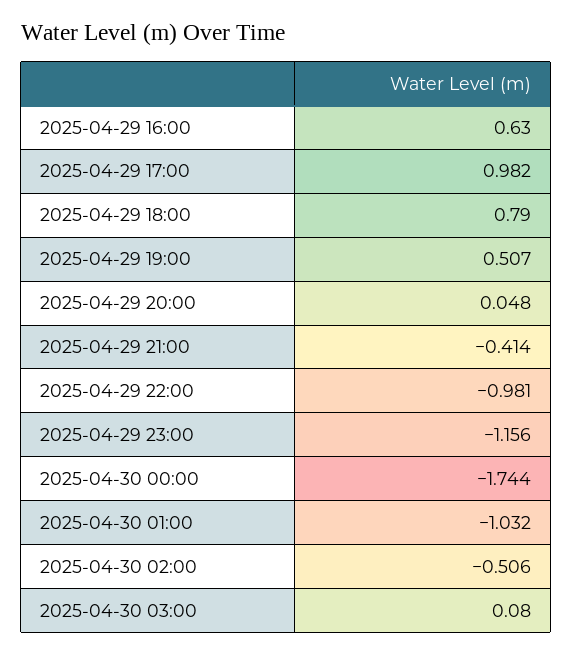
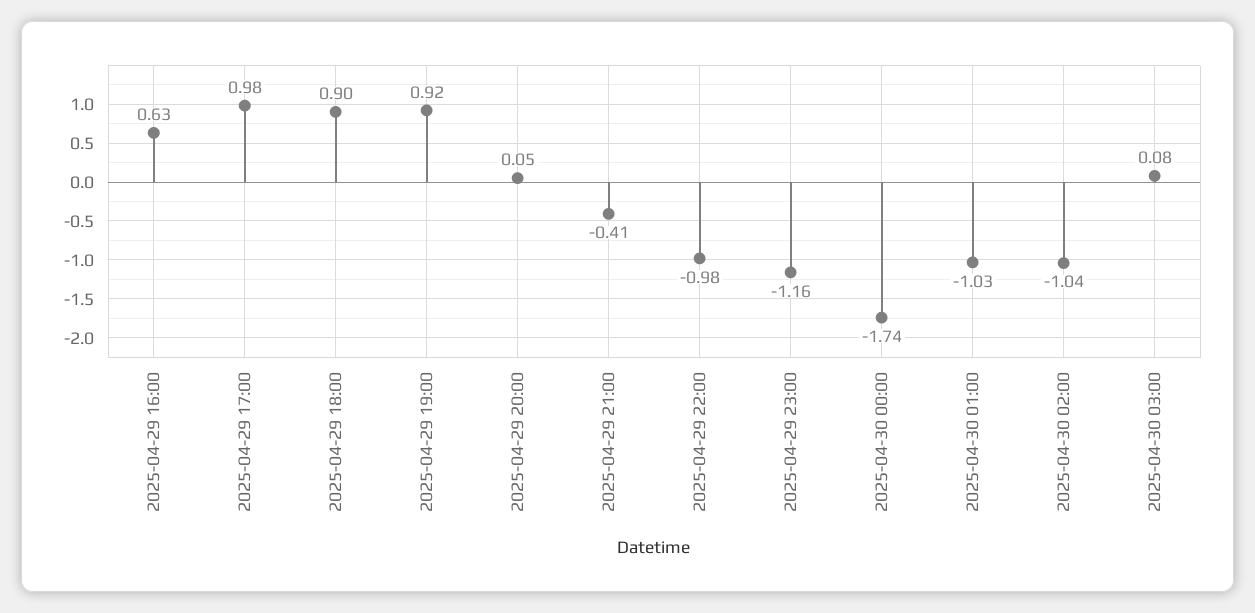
2025-04-29 18:00: 0.79 -> 0.9
2025-04-29 19:00: 0.507 -> 0.92
2025-04-30 02:00: -0.506 -> -1.04

